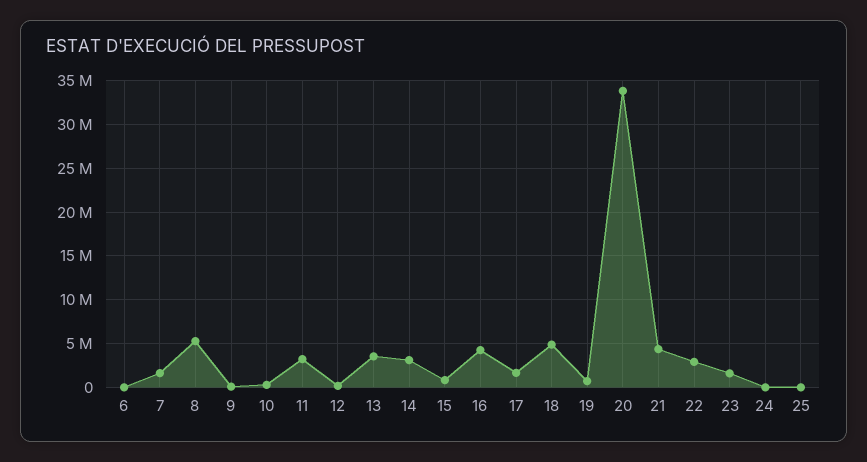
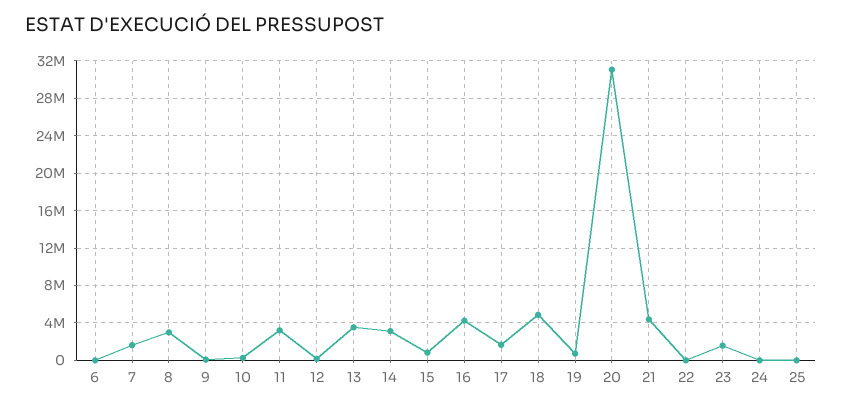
8: 5000000 -> 3000000
20: 34000000 -> 31000000
22: 3000000 -> 0

